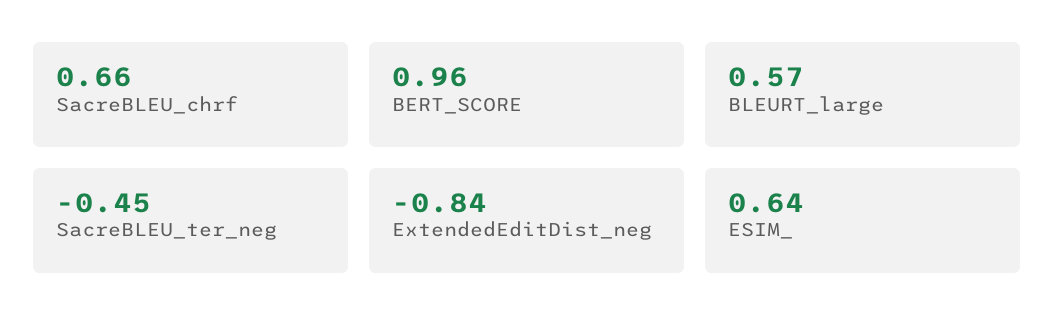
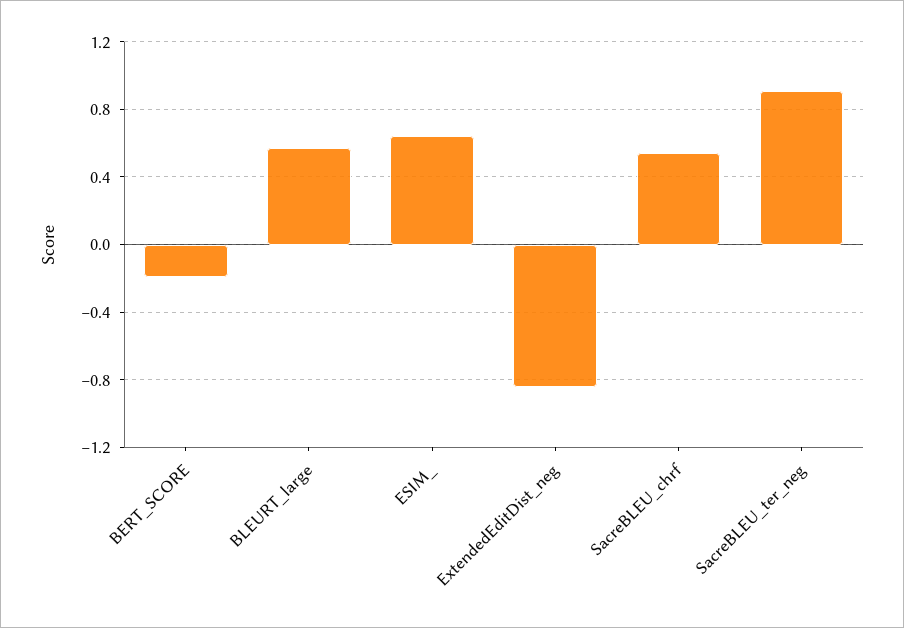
SacreBLEU_chrf: 0.66 -> 0.55
BERT_SCORE: 0.96 -> -0.2
SacreBLEU_ter_neg: -0.45 -> 0.9

